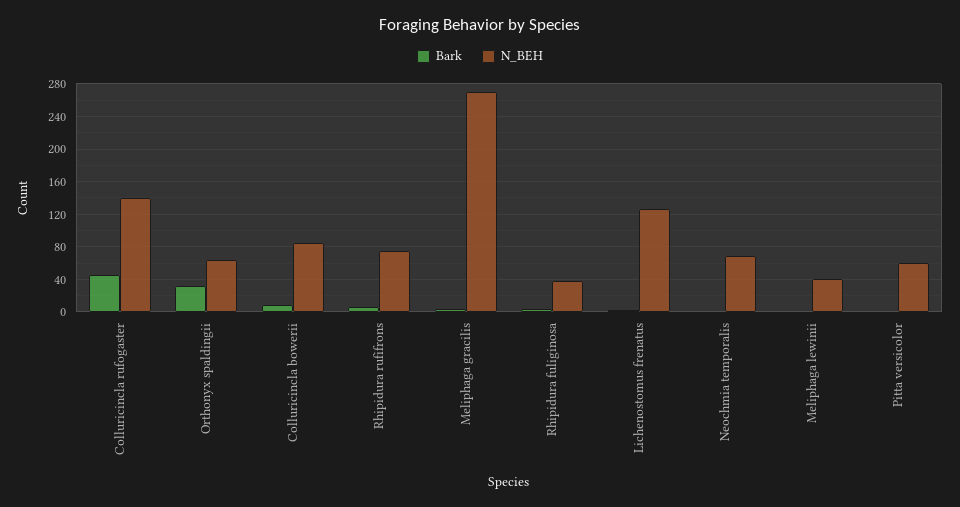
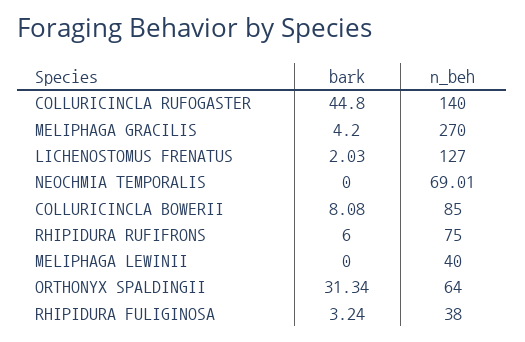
Bark, Pitta versicolor: 0 -> none
N_BEH, Pitta versicolor: 60 -> none

